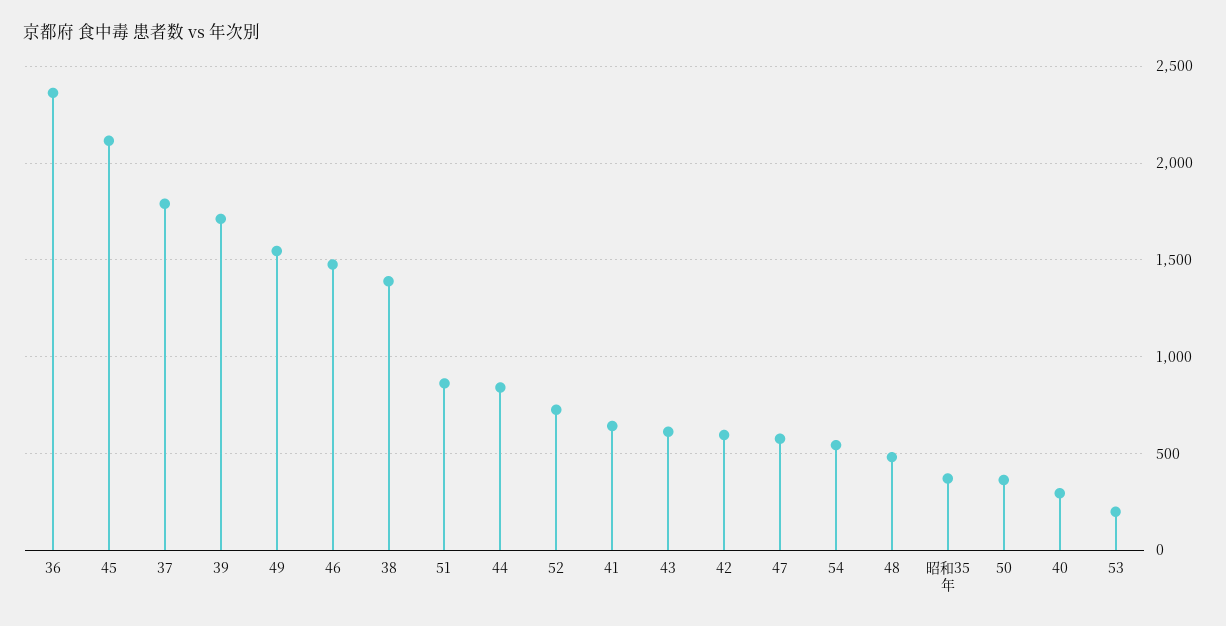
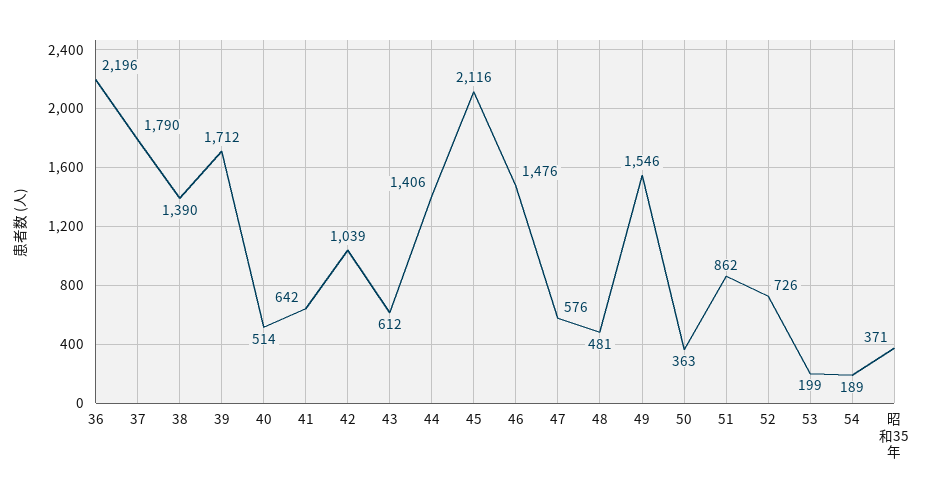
36: 2350 -> 2196
44: 850 -> 1406
42: 600 -> 1039
54: 550 -> 189
40: 300 -> 514

